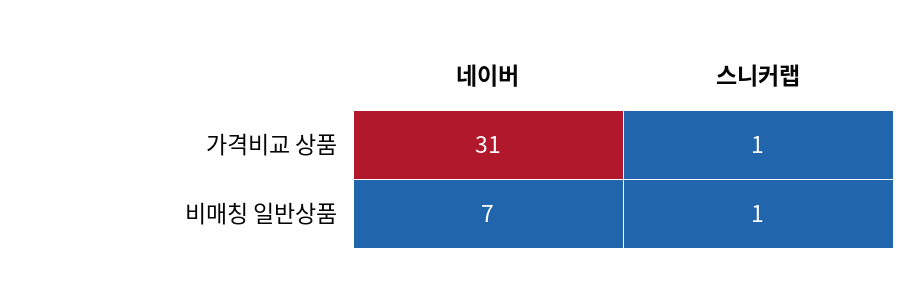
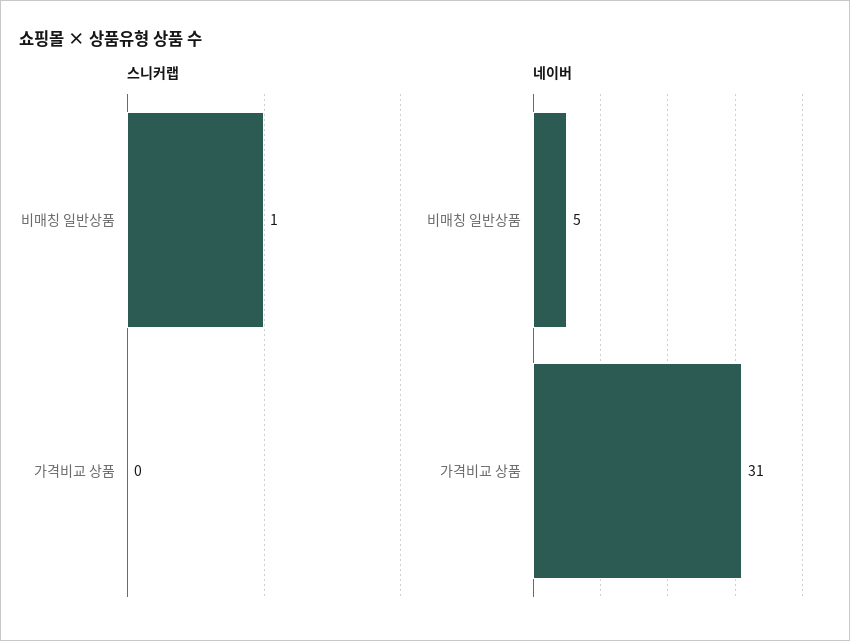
스니커랩, 가격비교 상품: 1 -> 0
네이버, 비매칭 일반상품: 7 -> 5

